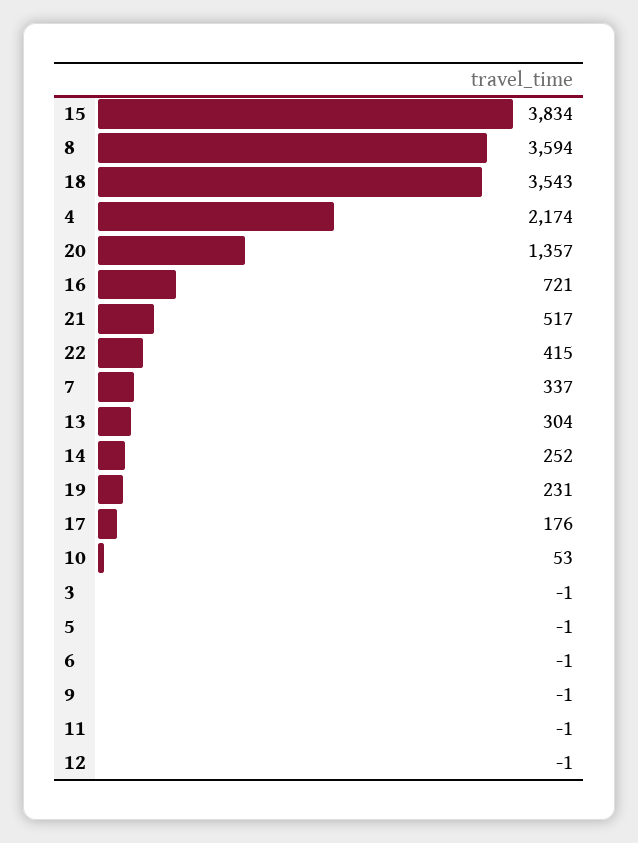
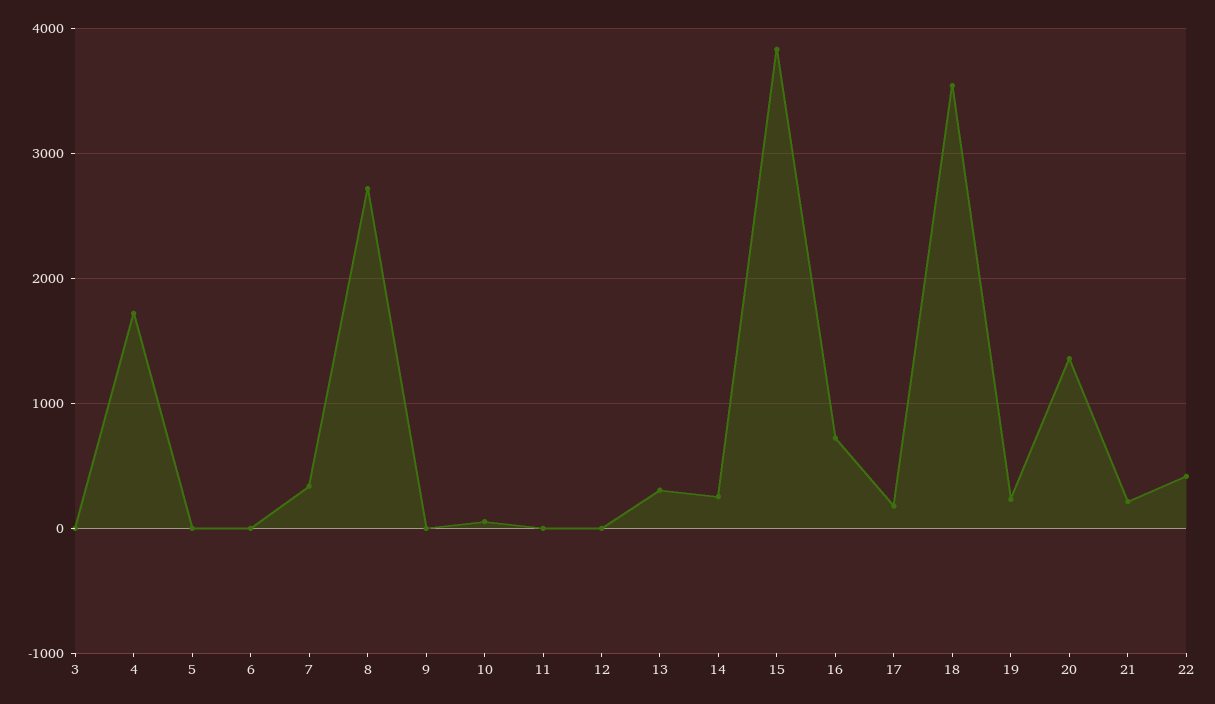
8: 3594 -> 2700
4: 2174 -> 1700
21: 517 -> 200

